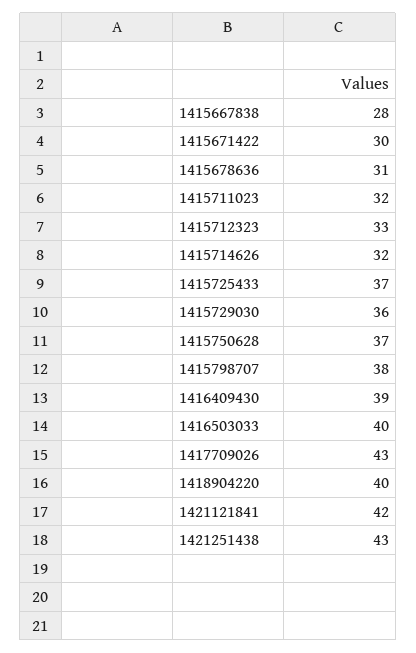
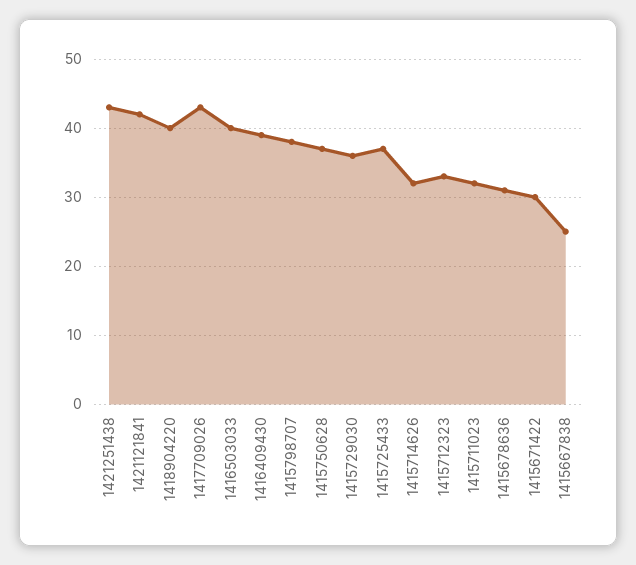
1415667838: 28 -> 25

